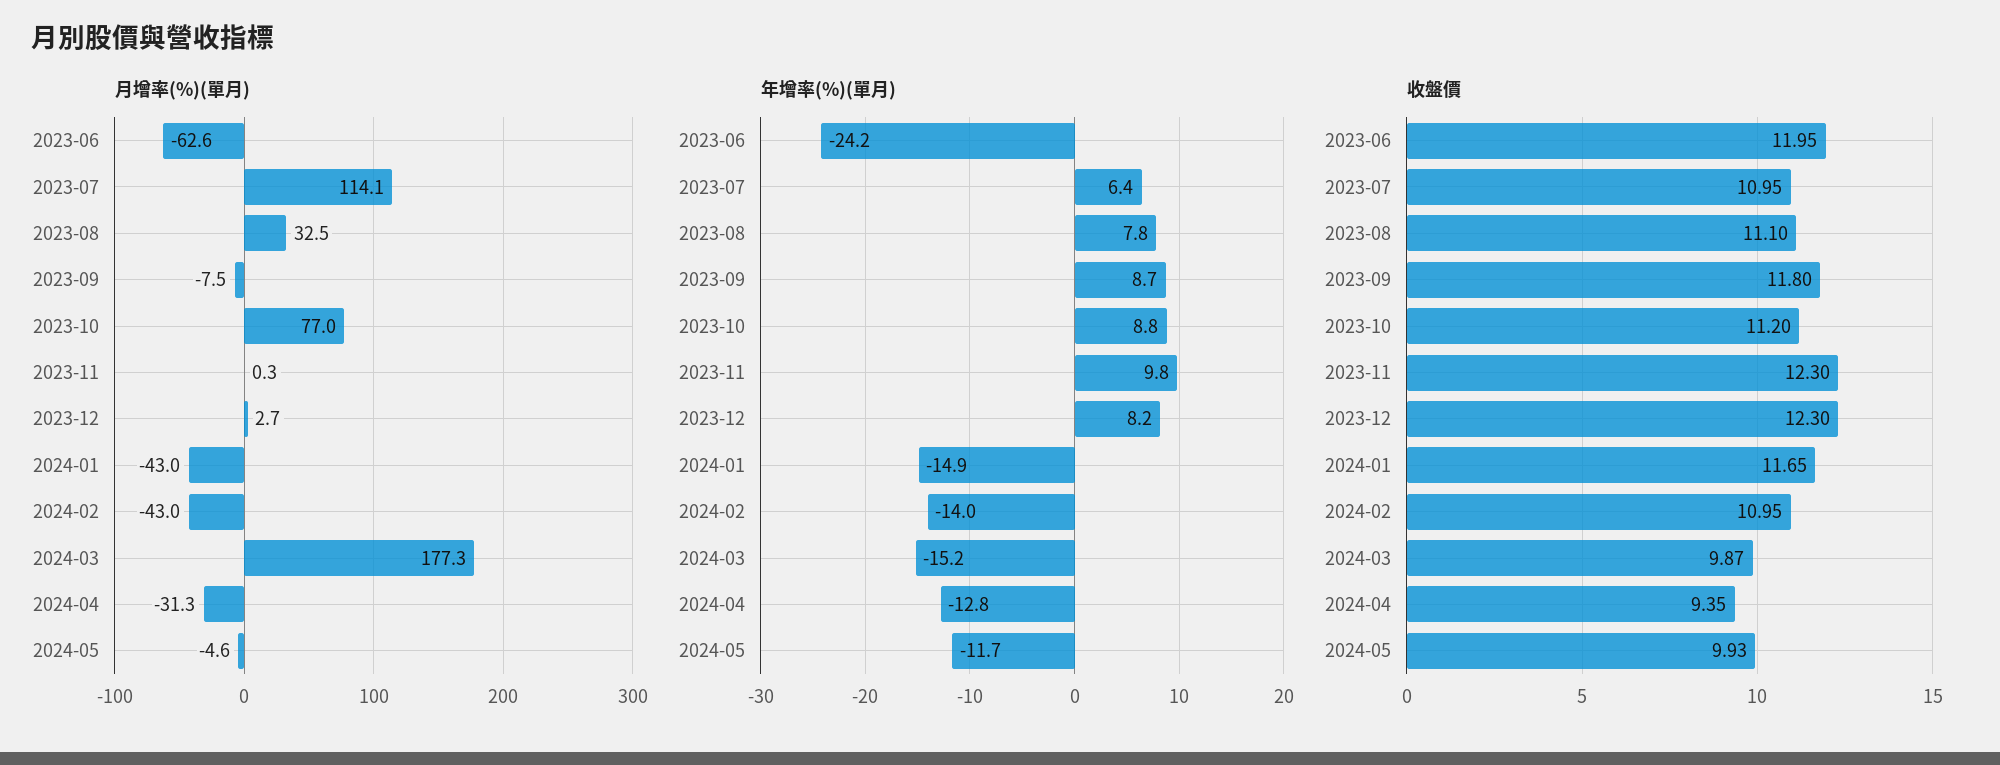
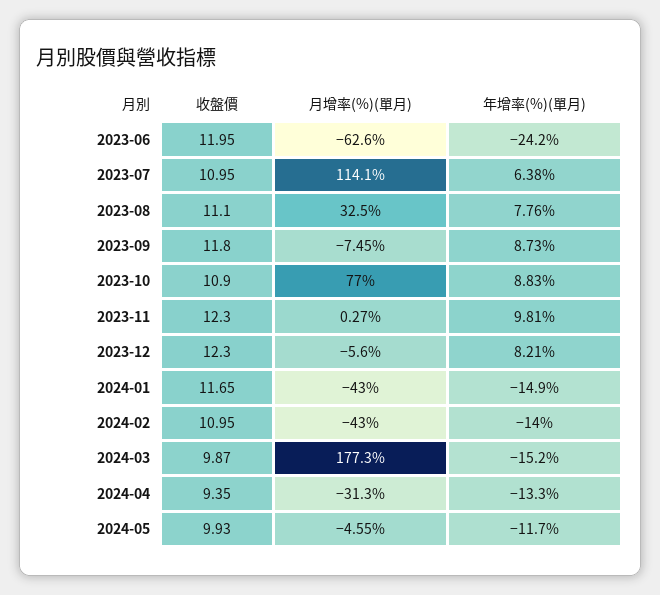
月增率(%)(單月), 2023-12: 2.7 -> -5.6
年增率(%)(單月), 2024-04: -12.8 -> -13.3
收盤價, 2023-10: 11.2 -> 10.9

